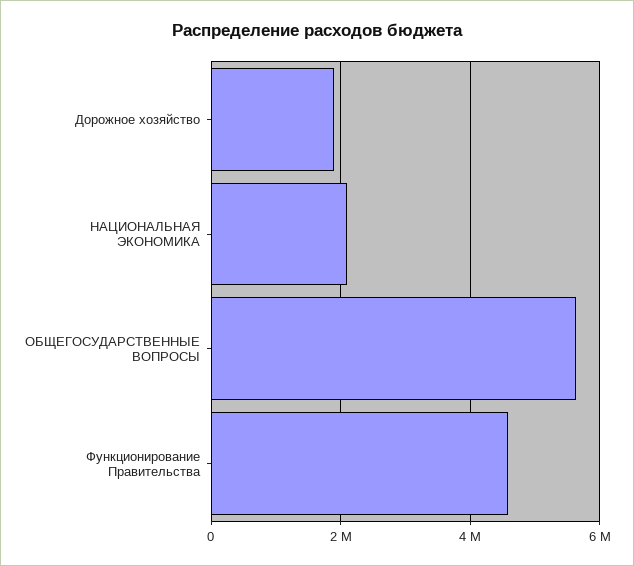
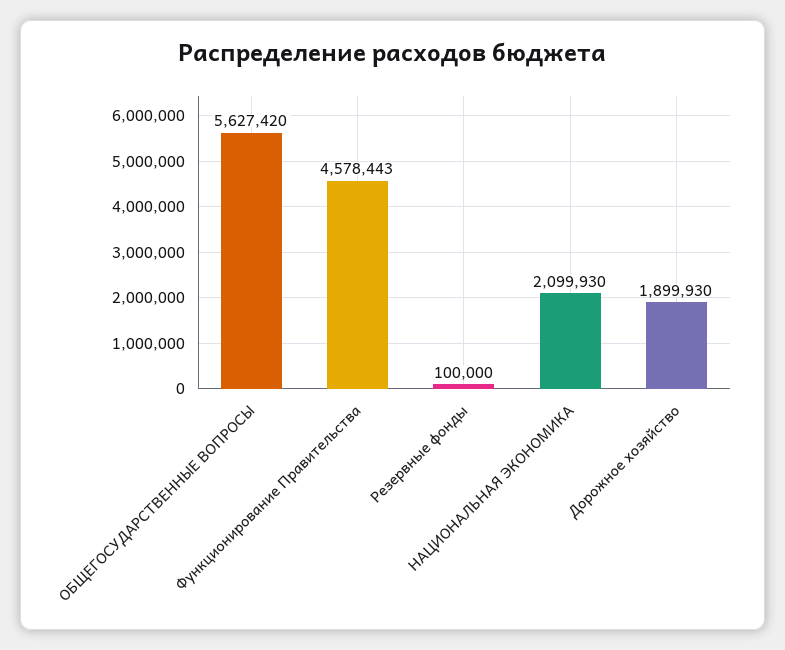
Резервные фонды: none -> 100000

